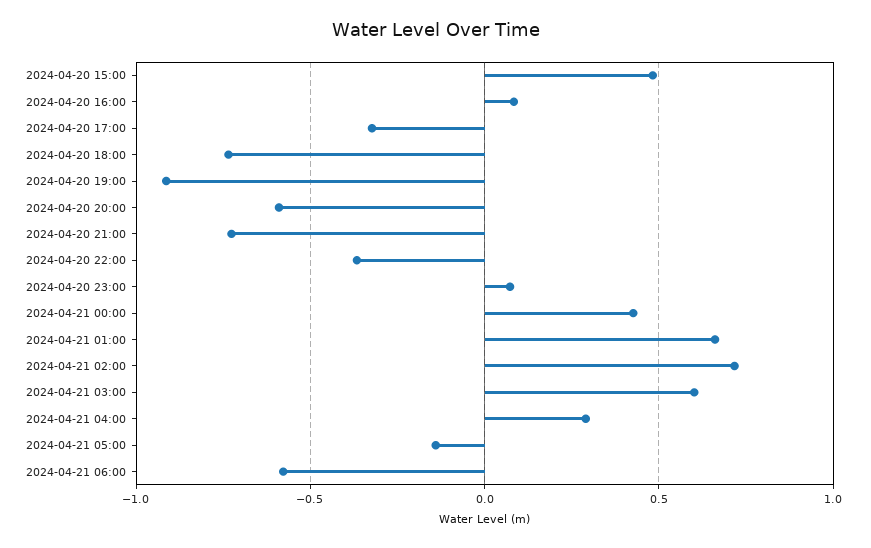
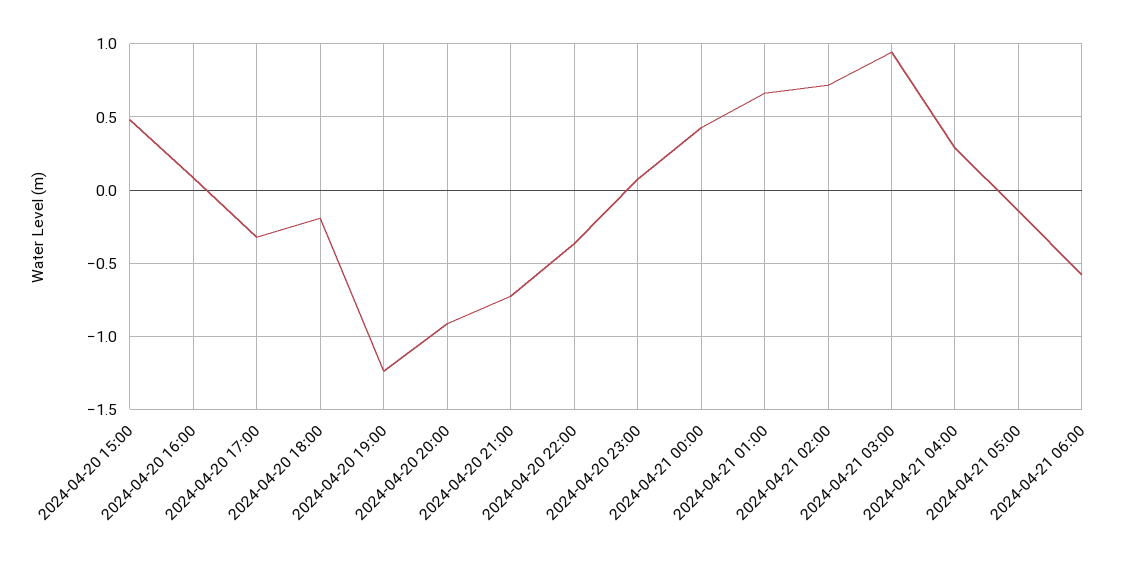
2024-04-20 18:00: -0.75 -> -0.2
2024-04-20 19:00: -0.9 -> -1.25
2024-04-20 20:00: -0.6 -> -0.9
2024-04-21 03:00: 0.6 -> 0.95

